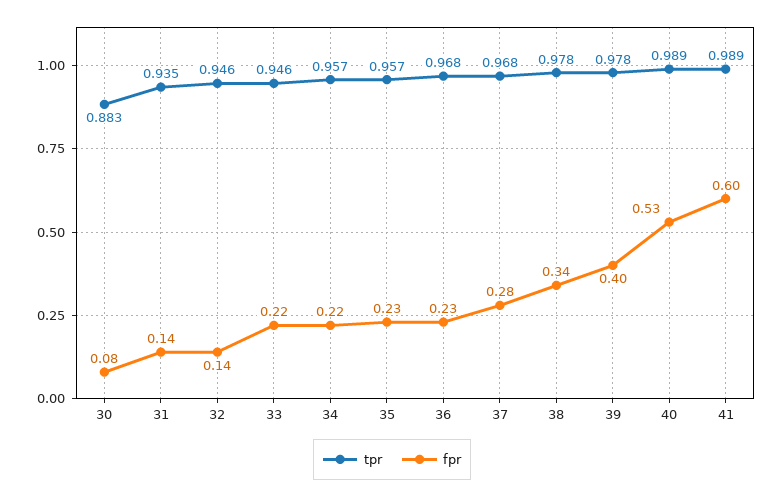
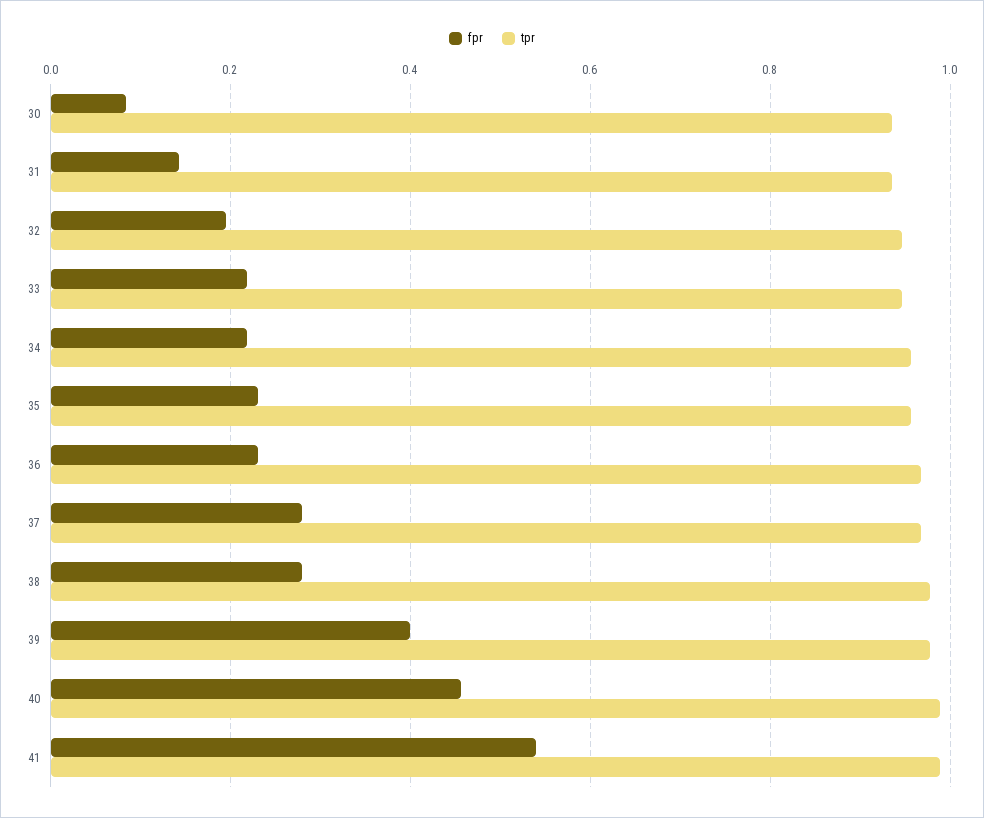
tpr, 30: 0.883 -> 0.94
fpr, 32: 0.14 -> 0.2
fpr, 38: 0.34 -> 0.28
fpr, 40: 0.53 -> 0.46
fpr, 41: 0.6 -> 0.54

